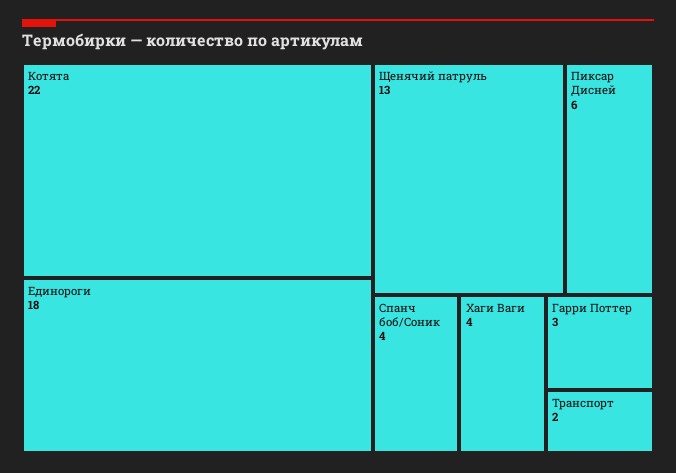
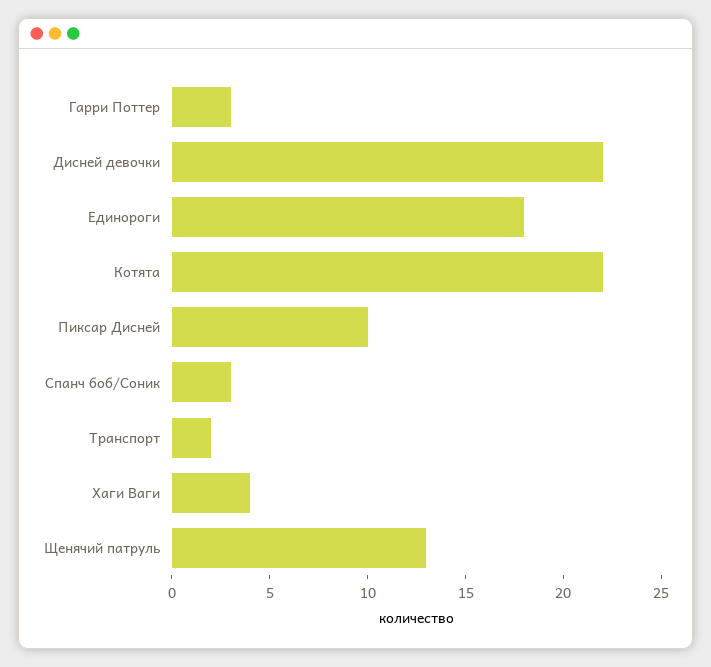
Пиксар Дисней: 6 -> 10
Спанч боб/Соник: 4 -> 3
Дисней девочки: none -> 22

